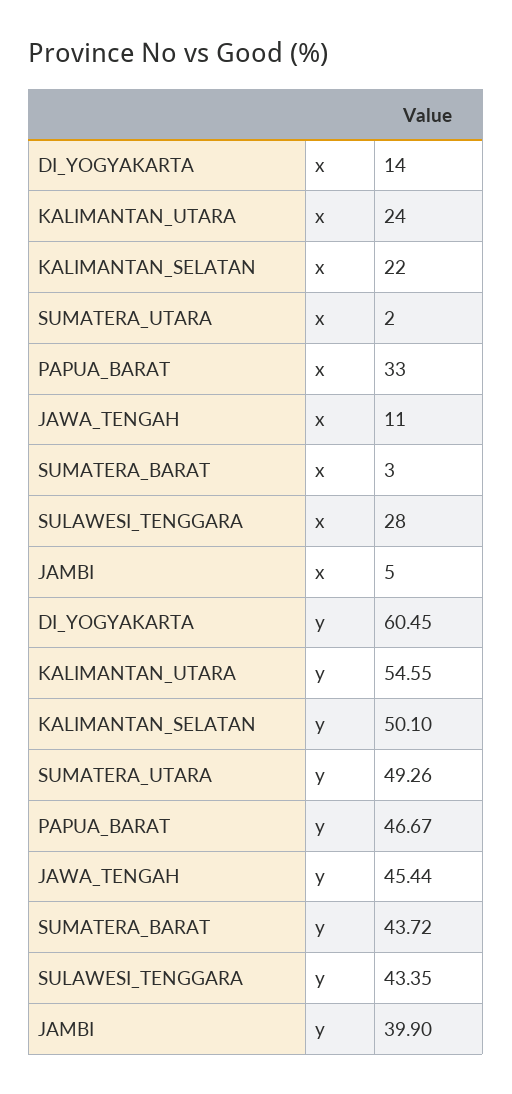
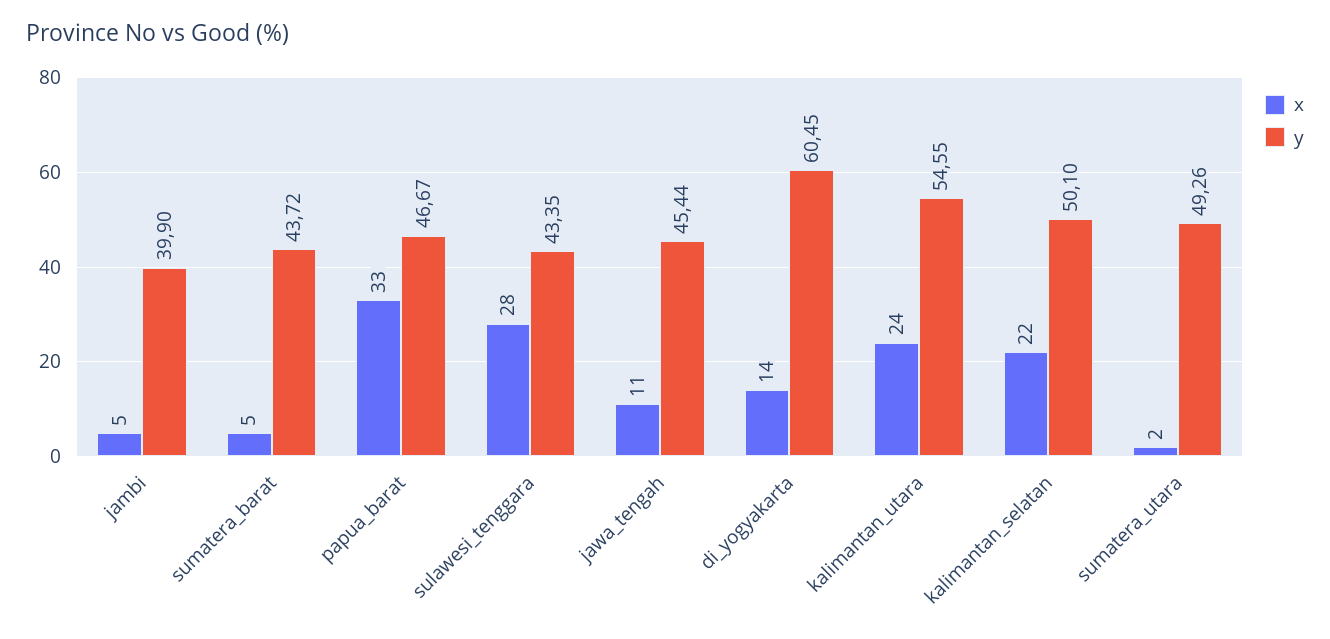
x, SUMATERA_BARAT: 3 -> 5

